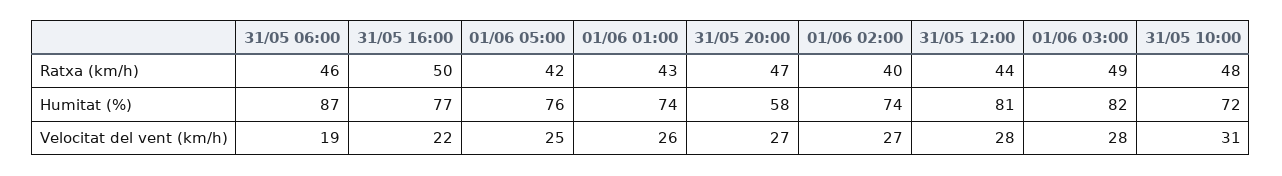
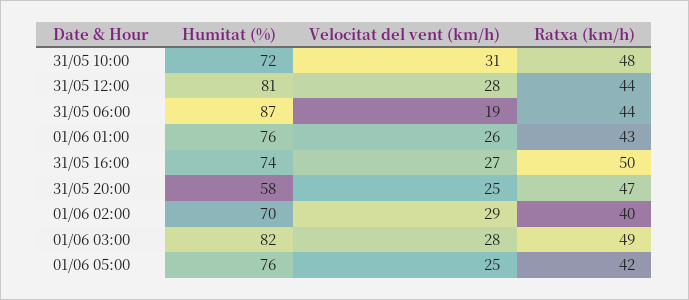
31/05 06:00, Ratxa (km/h): 46 -> 44
31/05 16:00, Humitat (%): 77 -> 74
01/06 01:00, Humitat (%): 74 -> 76
01/06 02:00, Humitat (%): 74 -> 70
31/05 16:00, Velocitat del vent (km/h): 22 -> 27
31/05 20:00, Velocitat del vent (km/h): 27 -> 25
01/06 02:00, Velocitat del vent (km/h): 27 -> 29

